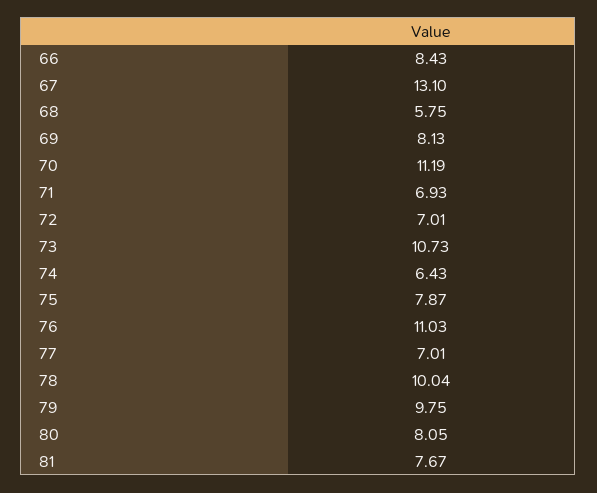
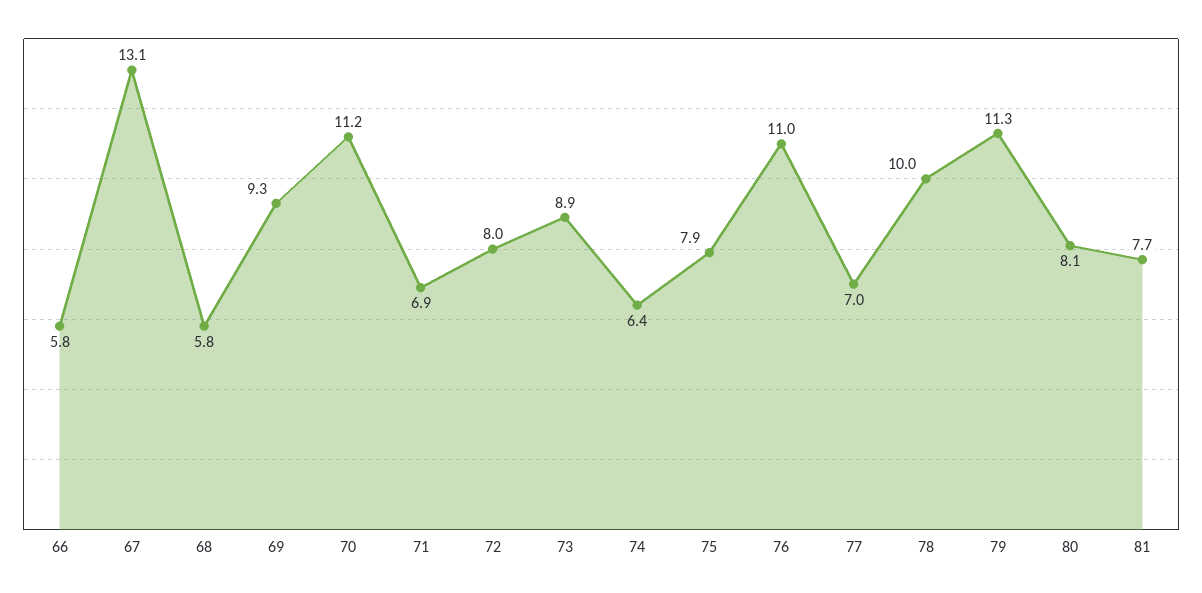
66: 8.43 -> 5.8
69: 8.13 -> 9.3
72: 7.01 -> 8
73: 10.73 -> 8.9
79: 9.75 -> 11.3

